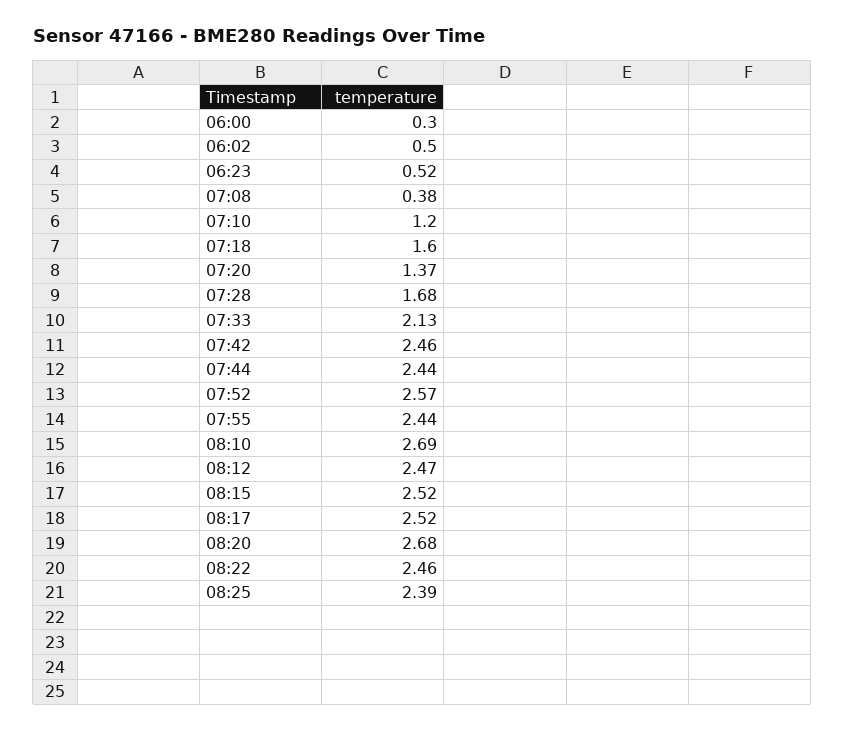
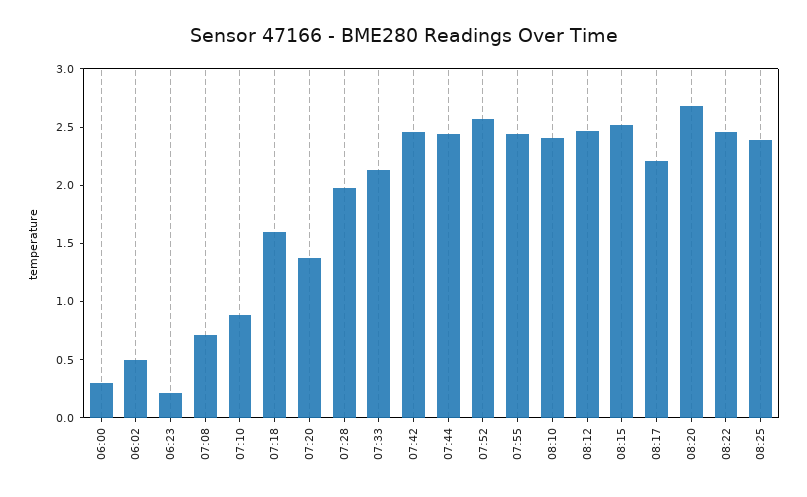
06:23: 0.52 -> 0.2
07:08: 0.38 -> 0.7
07:10: 1.2 -> 0.9
07:28: 1.68 -> 2
08:10: 2.69 -> 2.4
08:17: 2.52 -> 2.2

